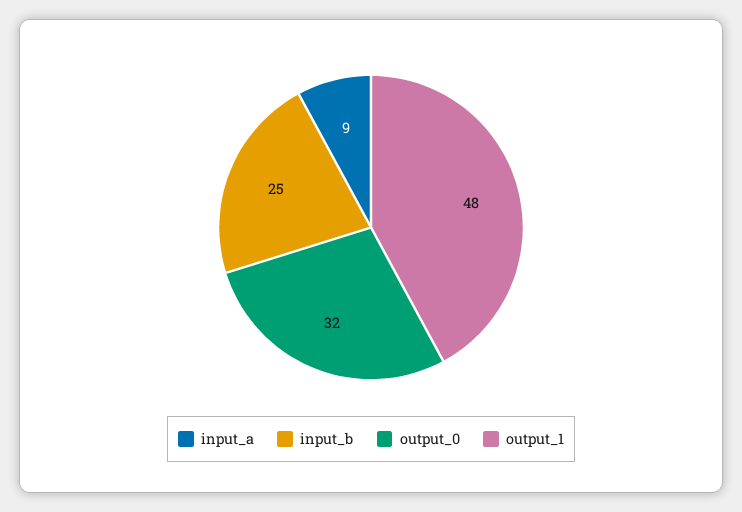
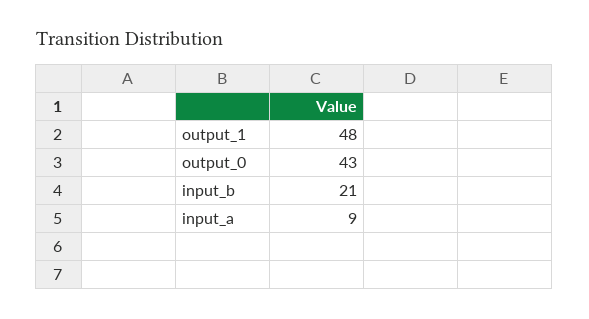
input_b: 25 -> 21
output_0: 32 -> 43

